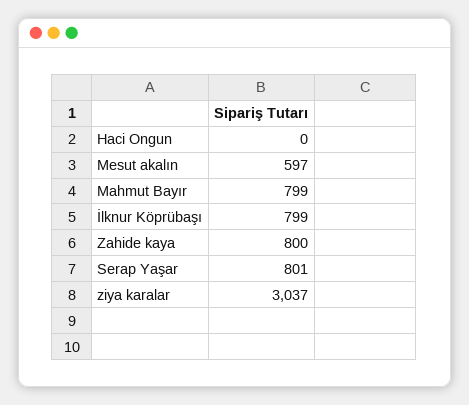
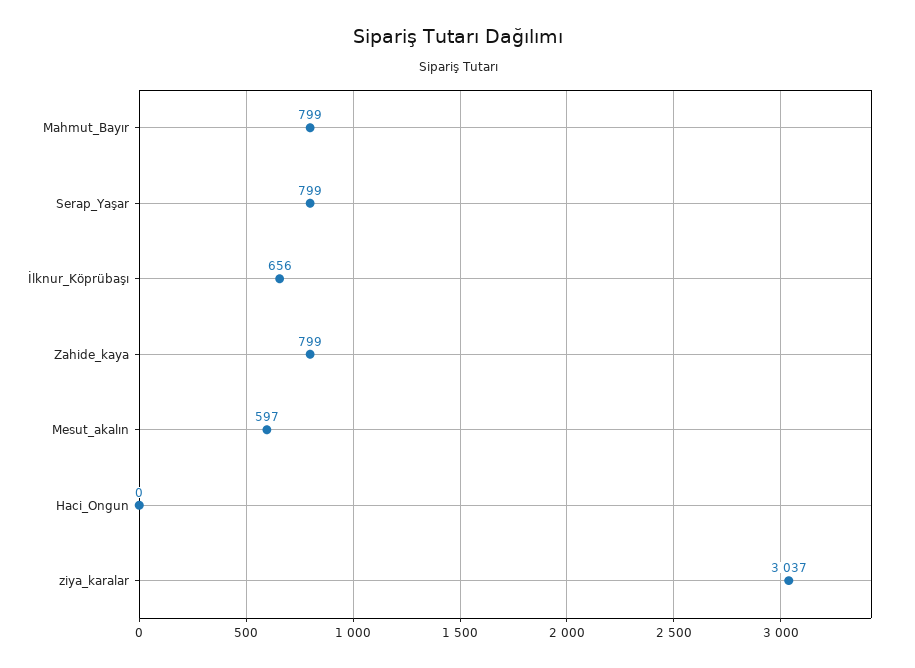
İlknur Köprübaşı: 799 -> 656
Zahide kaya: 800 -> 799
Serap Yaşar: 801 -> 799

